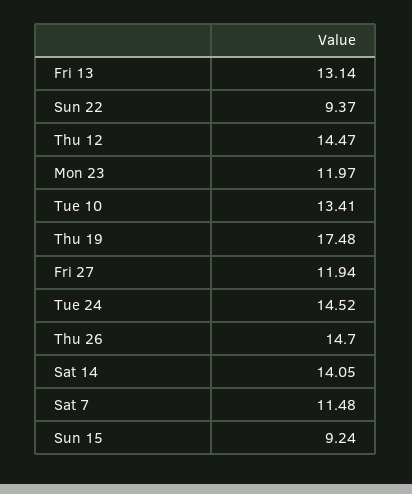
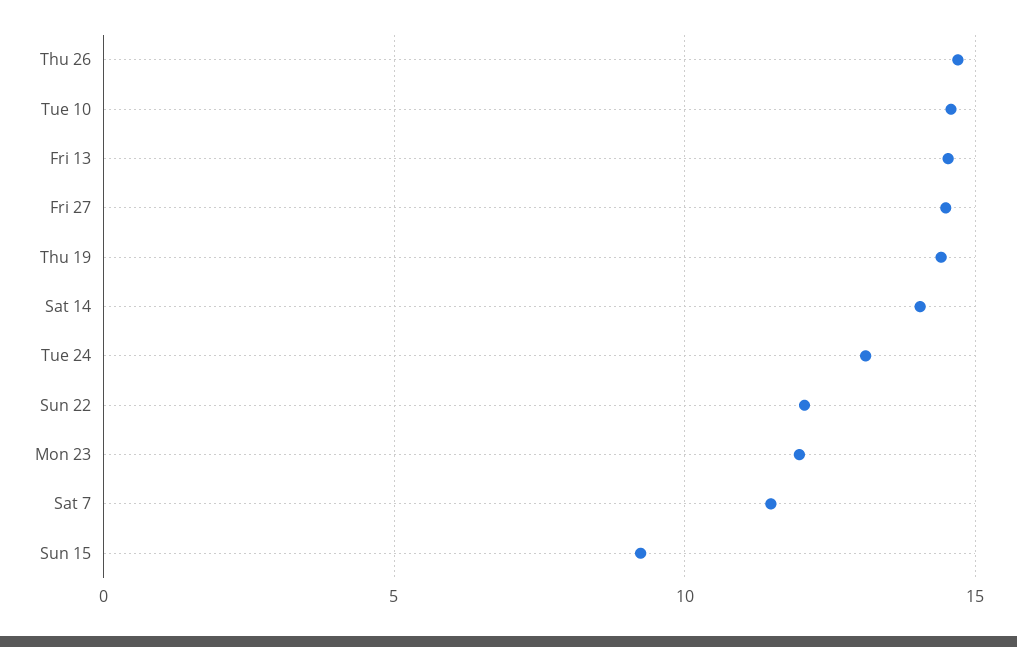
Fri 13: 13.14 -> 14.5
Sun 22: 9.37 -> 12
Thu 12: 14.47 -> none
Tue 10: 13.41 -> 14.5
Thu 19: 17.48 -> 14.5
Fri 27: 11.94 -> 14.5
Tue 24: 14.52 -> 13

